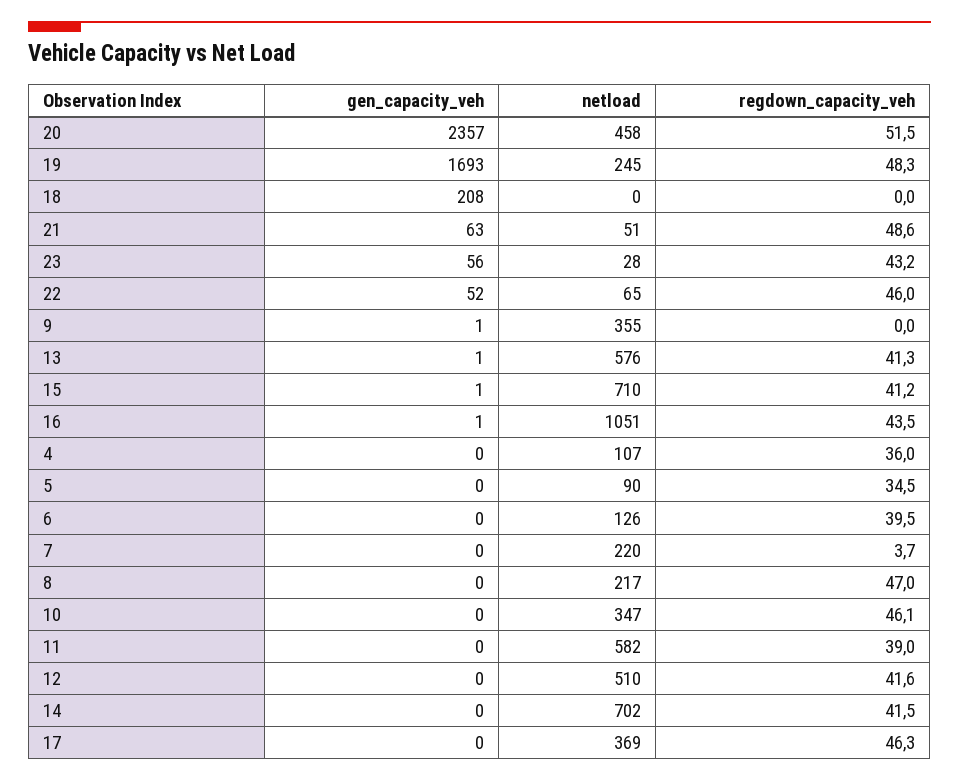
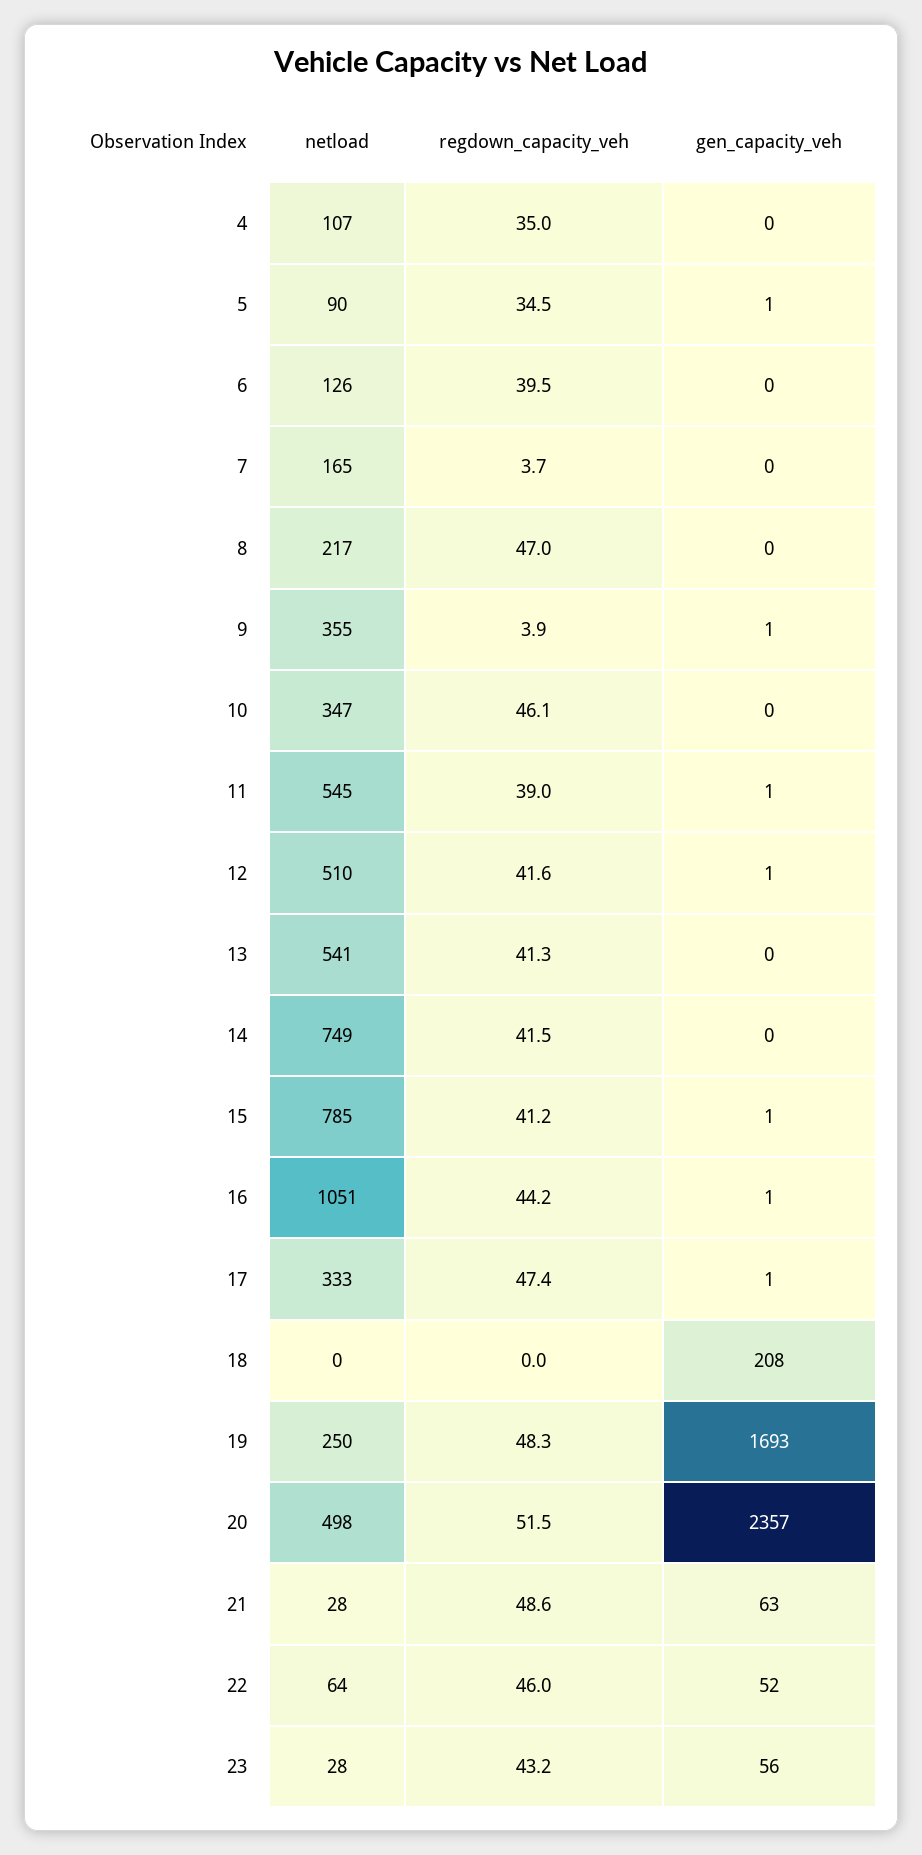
netload, 20: 458 -> 498
netload, 19: 245 -> 250
netload, 21: 51 -> 28
netload, 22: 65 -> 64
regdown_capacity_veh, 9: 0 -> 3.9
gen_capacity_veh, 13: 1 -> 0
netload, 13: 576 -> 541
netload, 15: 710 -> 785
regdown_capacity_veh, 16: 43.5 -> 44.2
regdown_capacity_veh, 4: 36 -> 35
gen_capacity_veh, 5: 0 -> 1
netload, 7: 220 -> 165
gen_capacity_veh, 11: 0 -> 1
netload, 11: 582 -> 545
gen_capacity_veh, 12: 0 -> 1
netload, 14: 702 -> 749
gen_capacity_veh, 17: 0 -> 1
netload, 17: 369 -> 333
regdown_capacity_veh, 17: 46.3 -> 47.4

